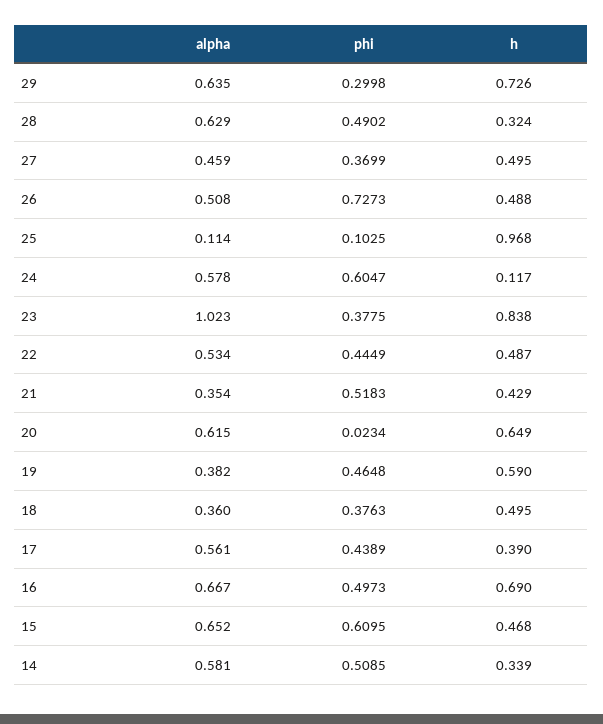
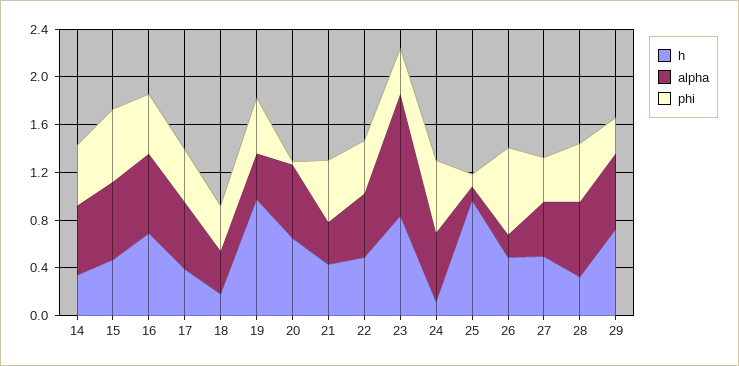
alpha, 26: 0.508 -> 0.2
h, 19: 0.59 -> 1
h, 18: 0.495 -> 0.2

